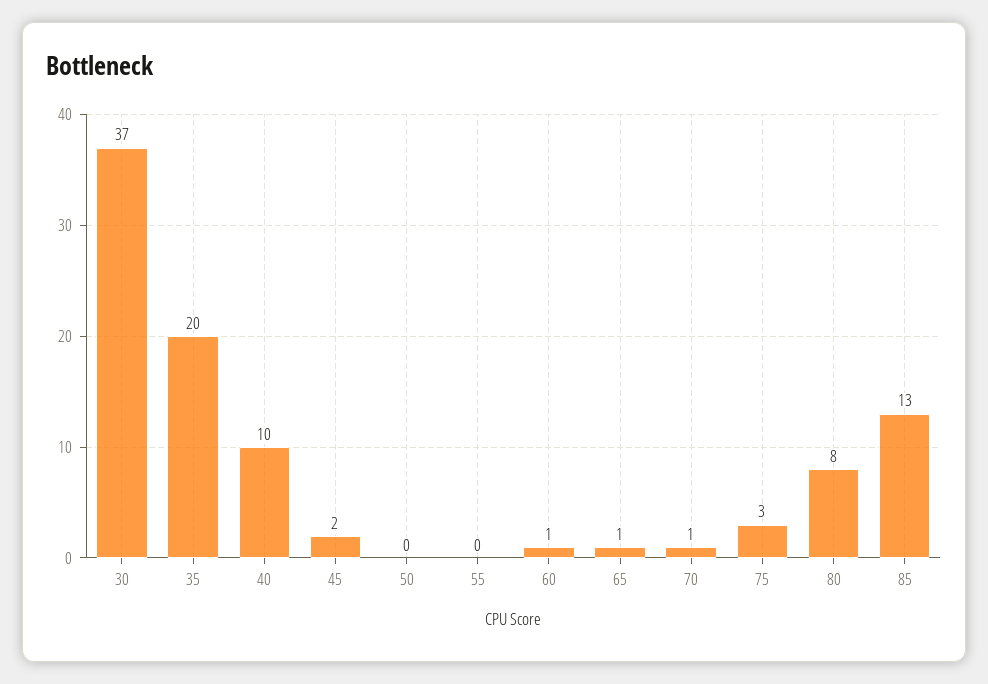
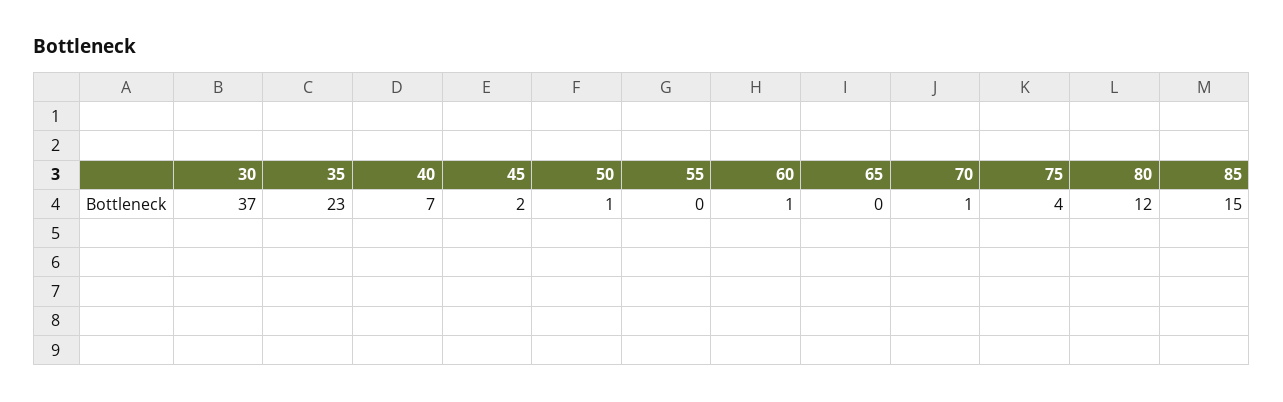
35: 20 -> 23
40: 10 -> 7
50: 0 -> 1
65: 1 -> 0
75: 3 -> 4
80: 8 -> 12
85: 13 -> 15

